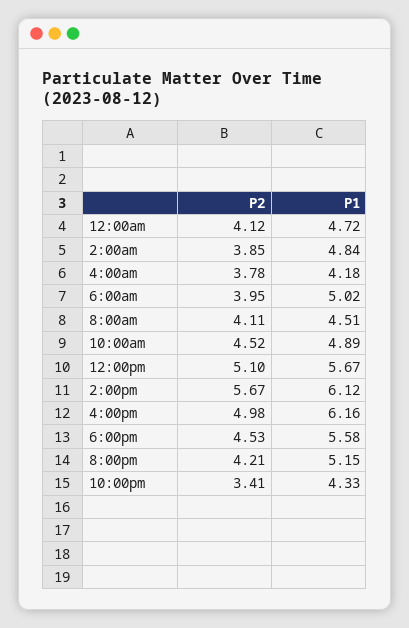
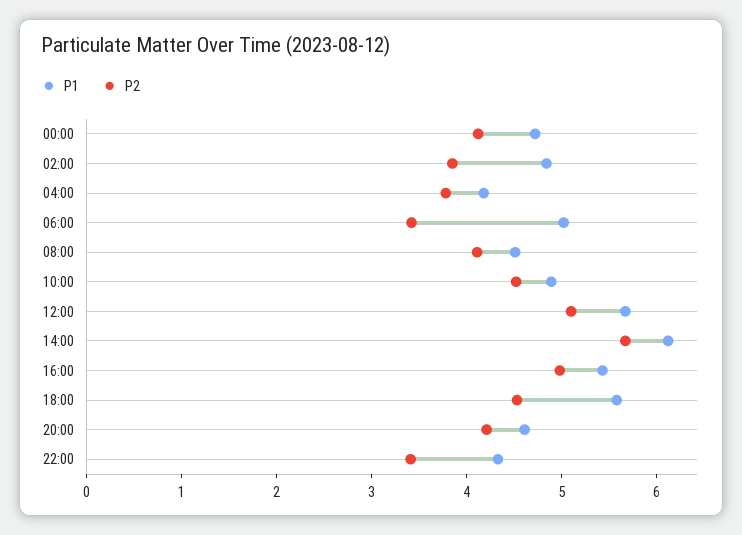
P2, 6:00am: 3.95 -> 3.4
P1, 4:00pm: 6.16 -> 5.4
P1, 8:00pm: 5.15 -> 4.6

